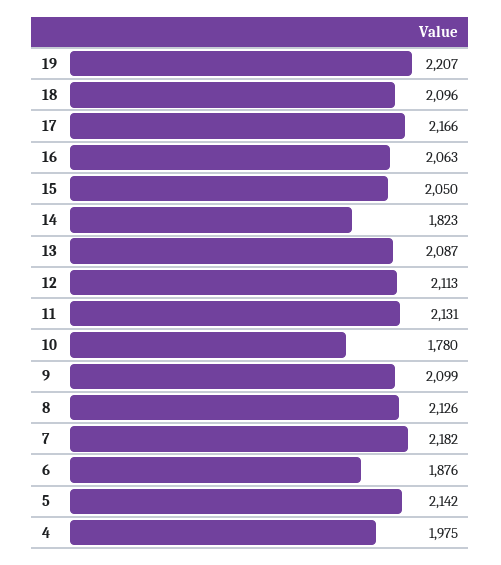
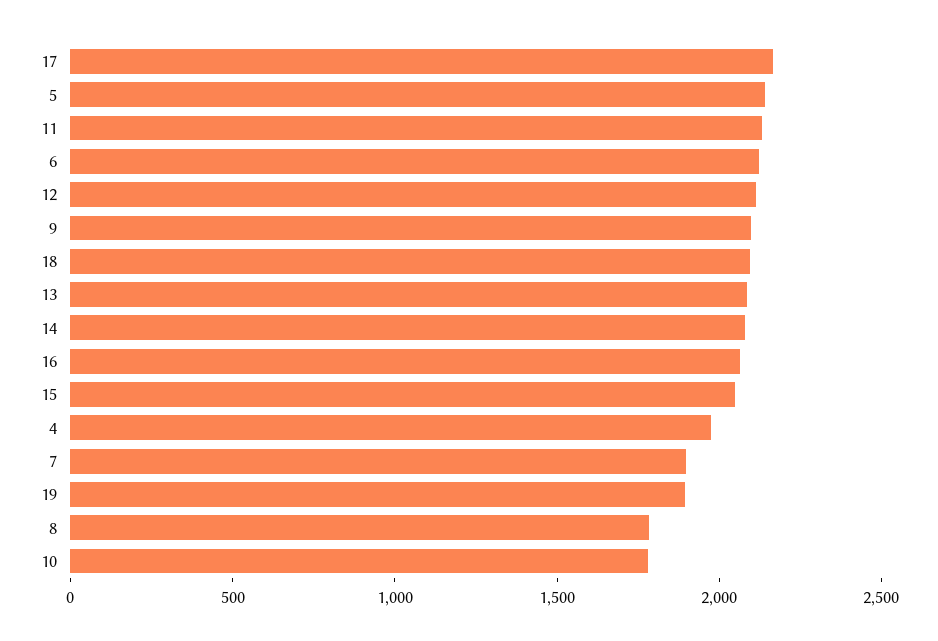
19: 2207 -> 1900
14: 1823 -> 2100
8: 2126 -> 1800
7: 2182 -> 1900
6: 1876 -> 2100

